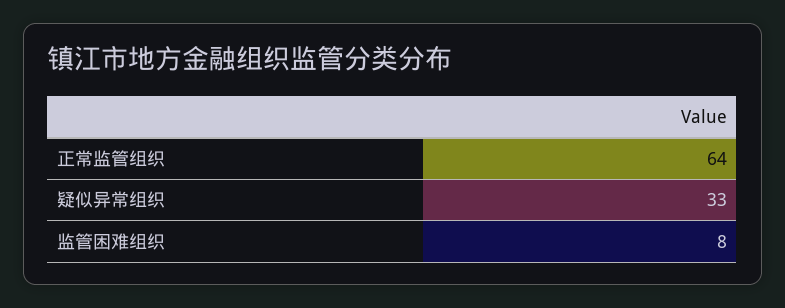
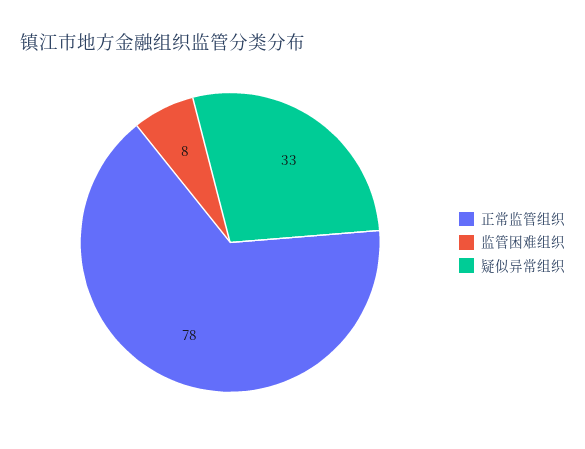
正常监管组织: 64 -> 78

